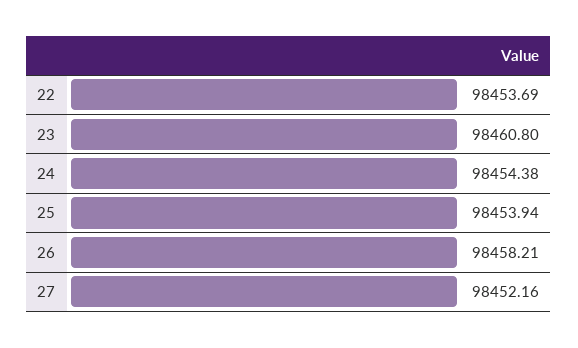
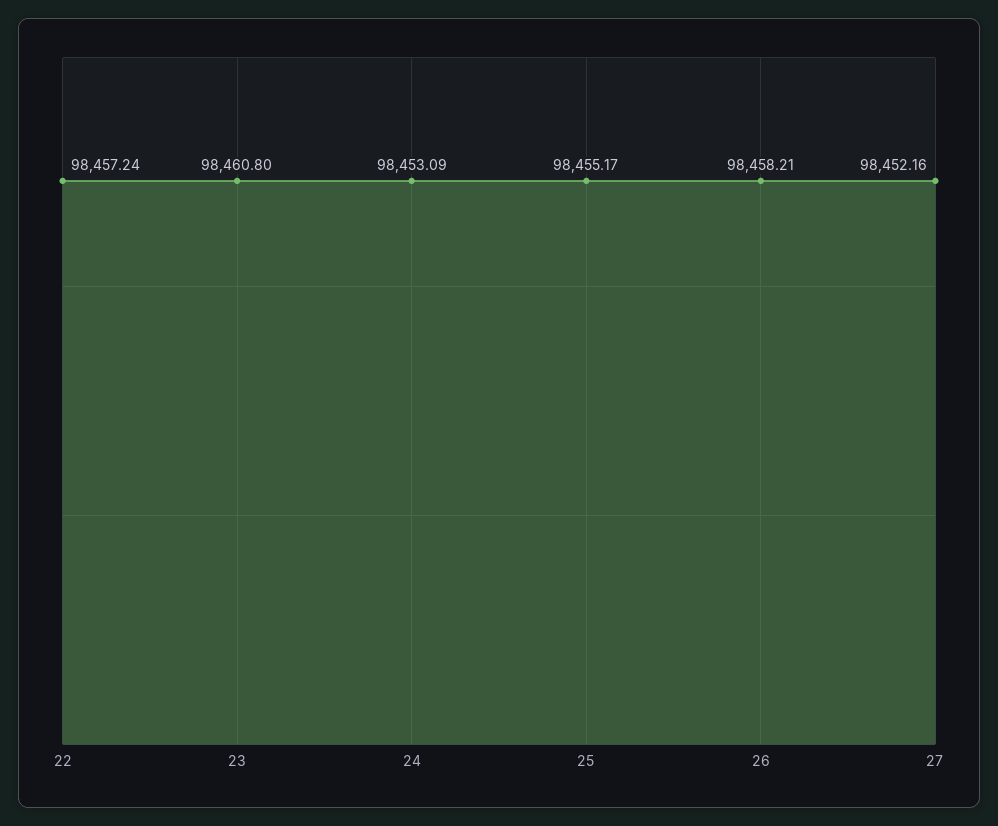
22: 98453.69 -> 98457.24
24: 98454.38 -> 98453.09
25: 98453.94 -> 98455.17

